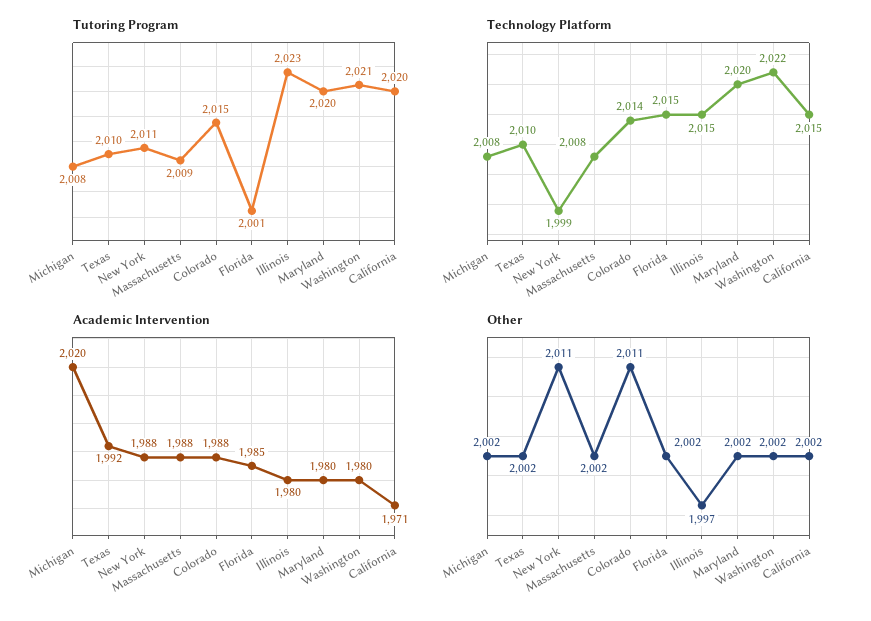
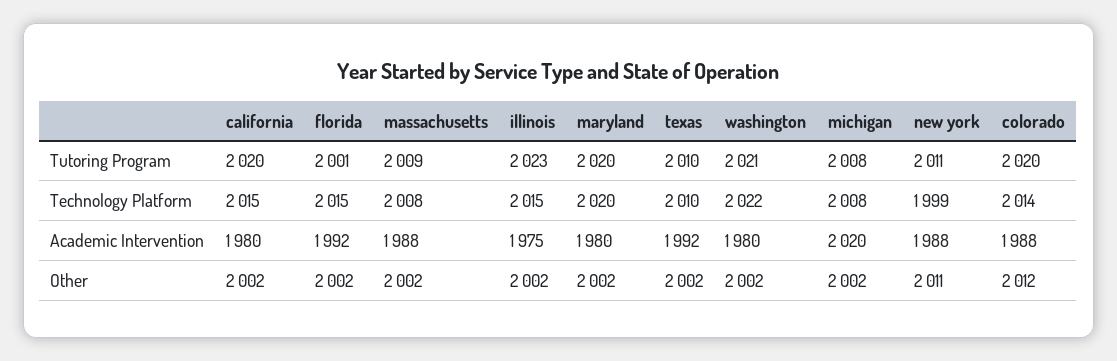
Tutoring Program, Colorado: 2015 -> 2020
Academic Intervention, Florida: 1985 -> 1992
Academic Intervention, Illinois: 1980 -> 1975
Academic Intervention, California: 1971 -> 1980
Other, Colorado: 2011 -> 2012
Other, Illinois: 1997 -> 2002

